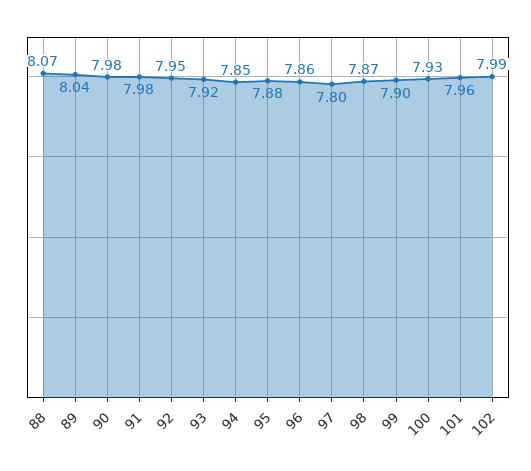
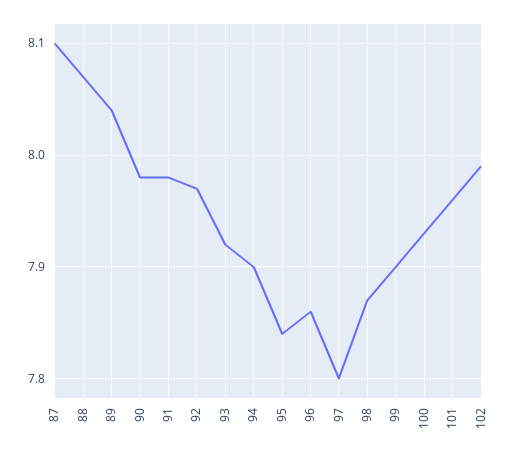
92: 7.95 -> 7.97
94: 7.85 -> 7.9
95: 7.88 -> 7.84
87: none -> 8.1

